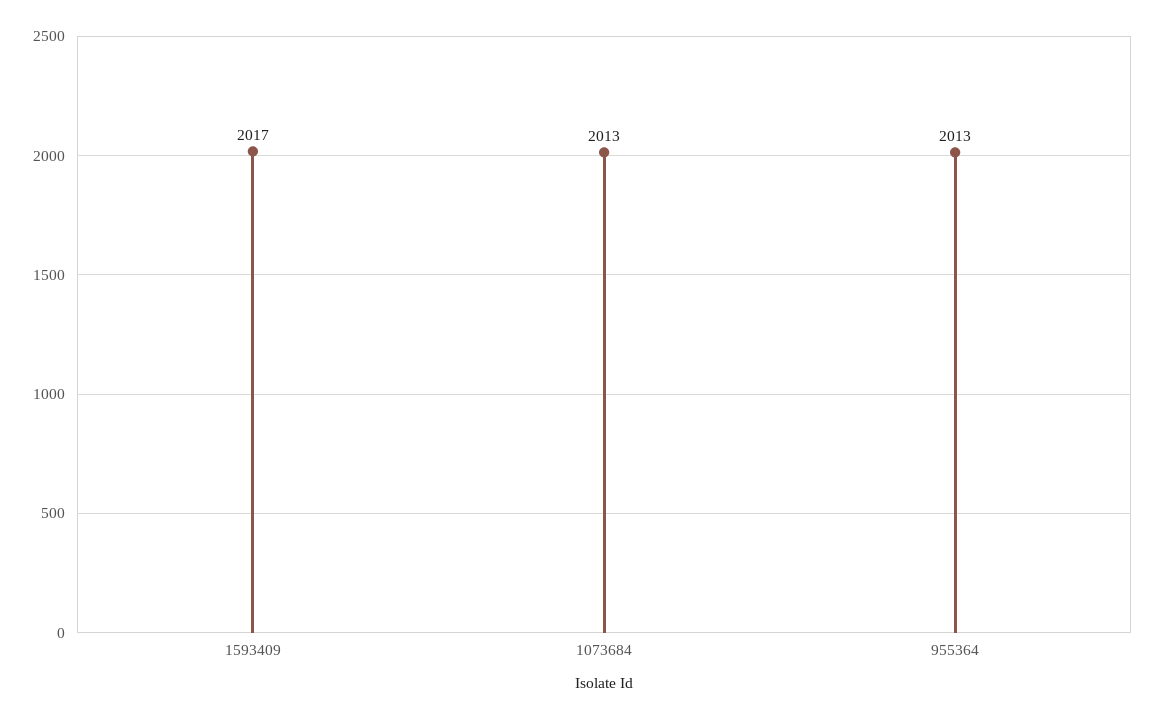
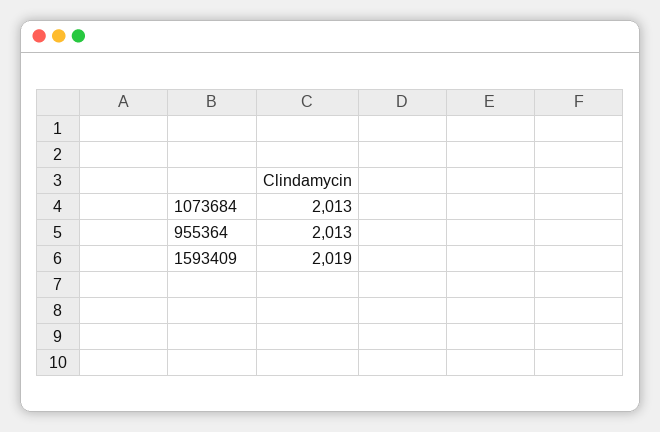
1593409: 2017 -> 2019

